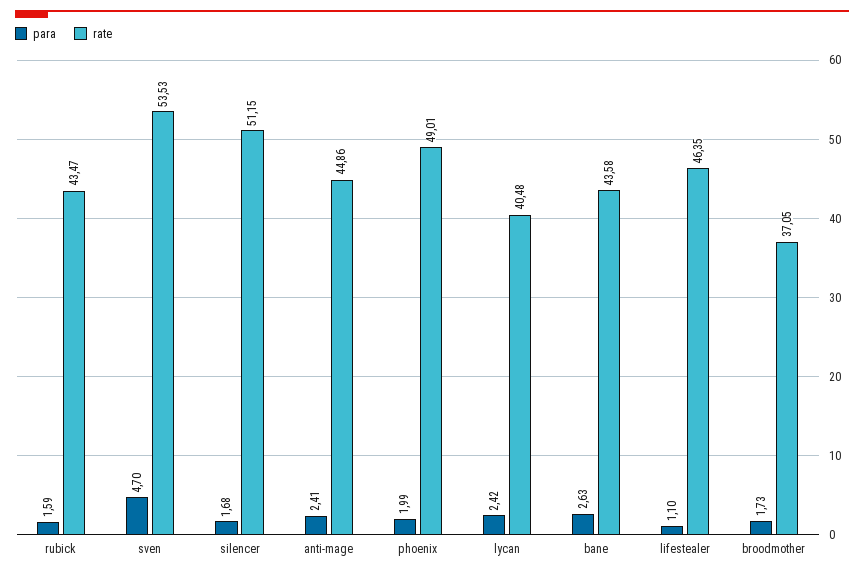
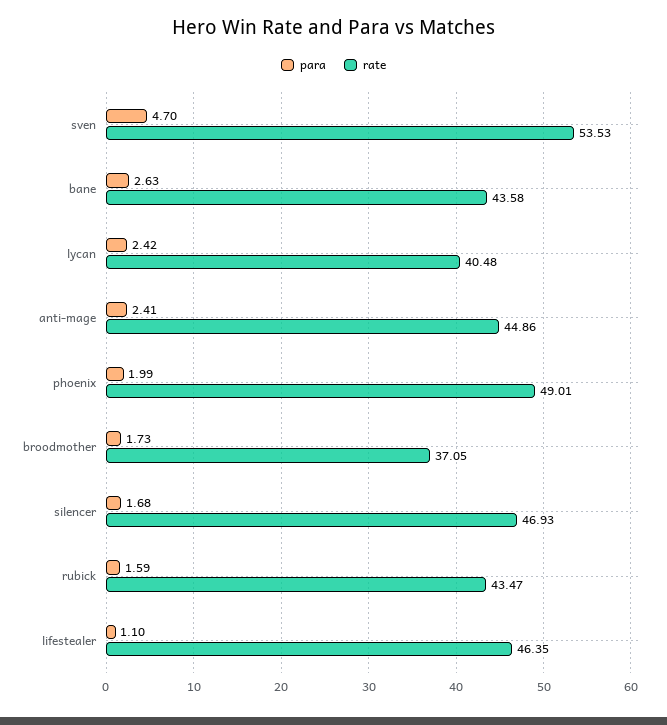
rate, silencer: 51.15 -> 46.93

